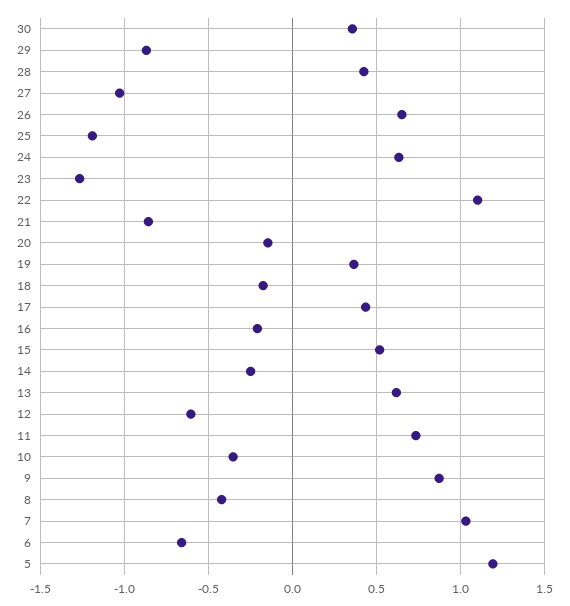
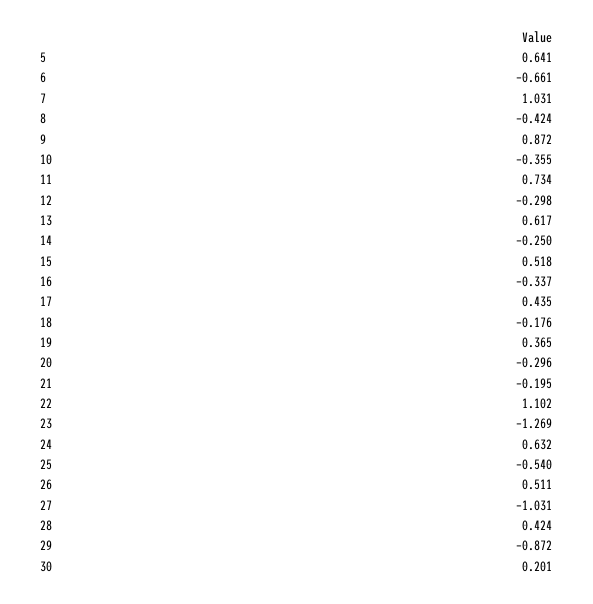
30: 0.35 -> 0.201
26: 0.65 -> 0.511
25: -1.2 -> -0.54
21: -0.85 -> -0.195
20: -0.15 -> -0.296
16: -0.2 -> -0.337
12: -0.6 -> -0.298
5: 1.2 -> 0.641

